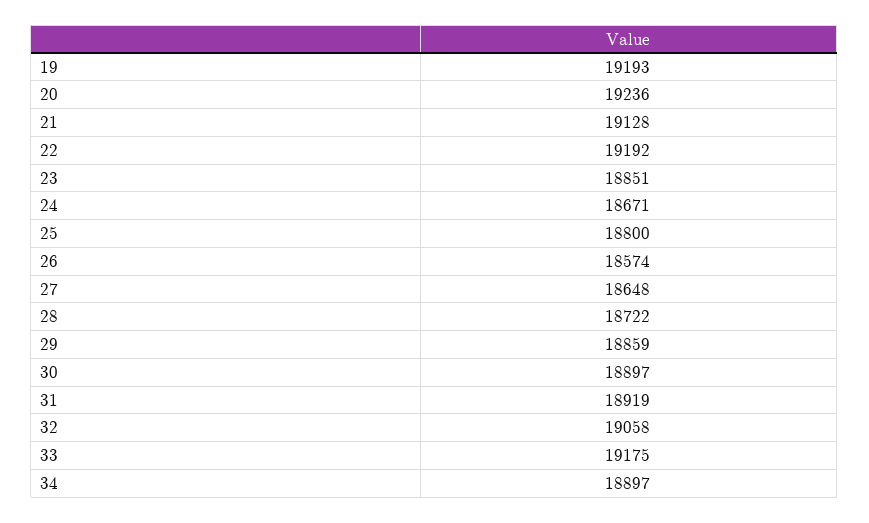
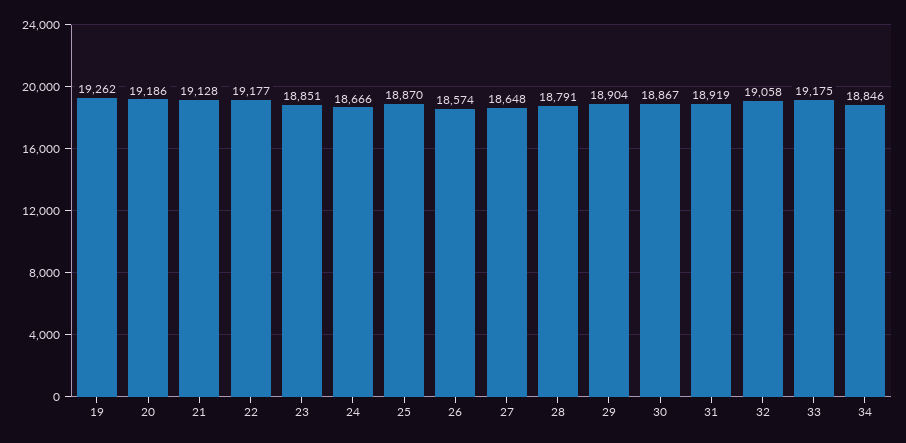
19: 19193 -> 19262
20: 19236 -> 19186
22: 19192 -> 19177
24: 18671 -> 18666
25: 18800 -> 18870
28: 18722 -> 18791
29: 18859 -> 18904
30: 18897 -> 18867
34: 18897 -> 18846

